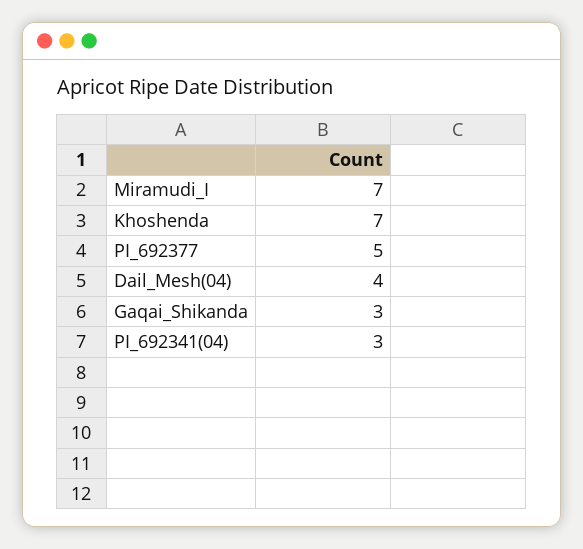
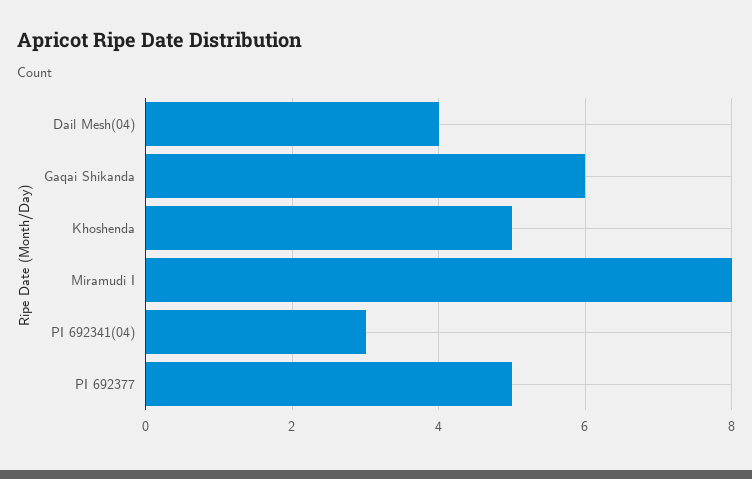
Miramudi_I: 7 -> 8
Khoshenda: 7 -> 5
Gaqai_Shikanda: 3 -> 6

